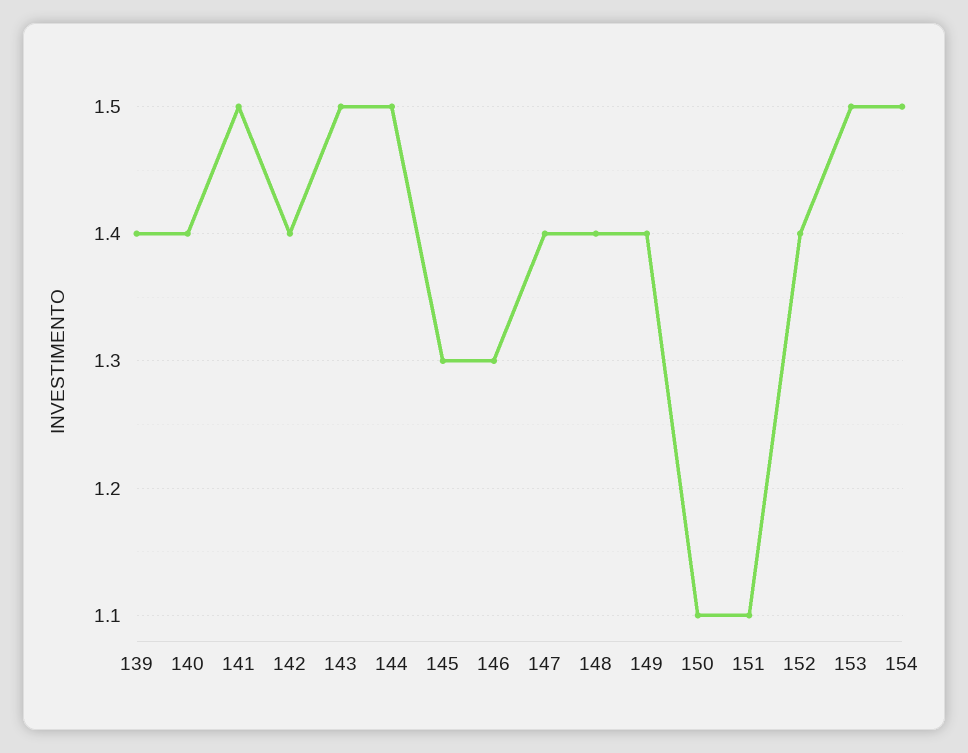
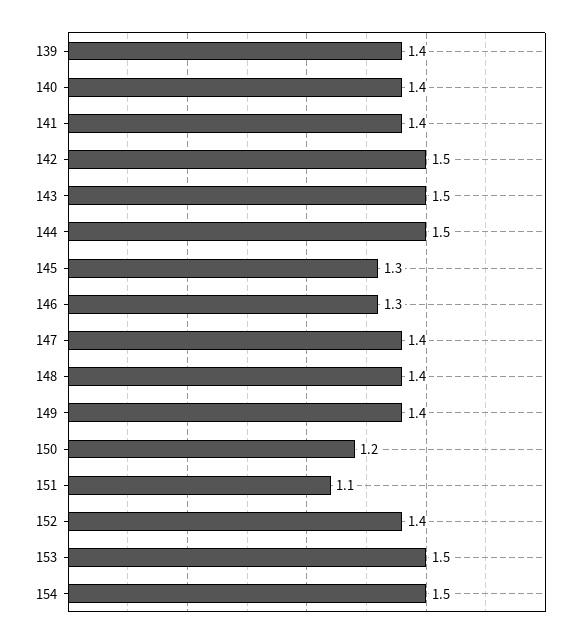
141: 1.5 -> 1.4
142: 1.4 -> 1.5
150: 1.1 -> 1.2

